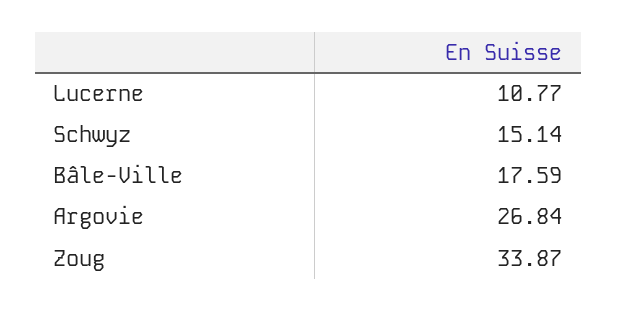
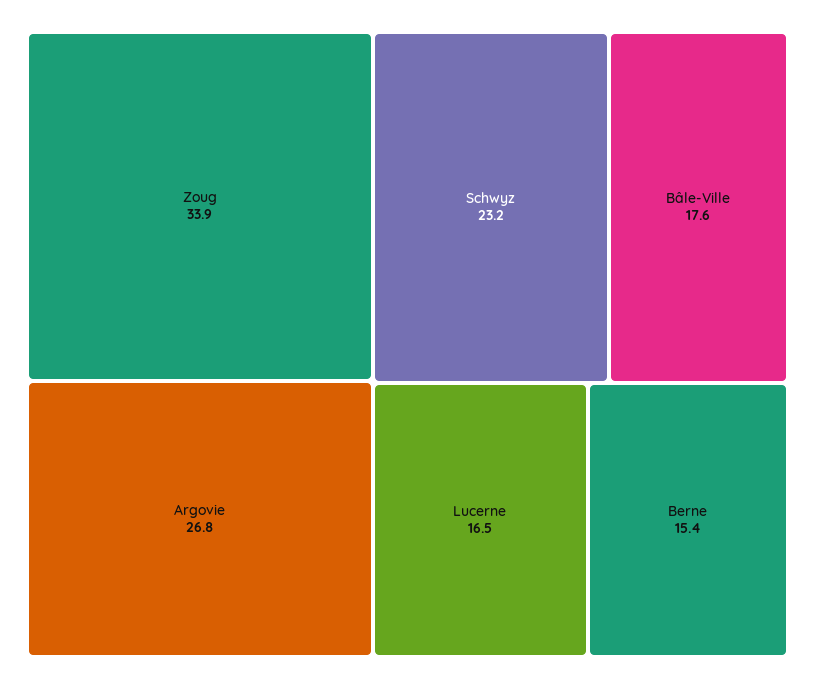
Lucerne: 10.77 -> 16.5
Schwyz: 15.14 -> 23.2
Berne: none -> 15.4

